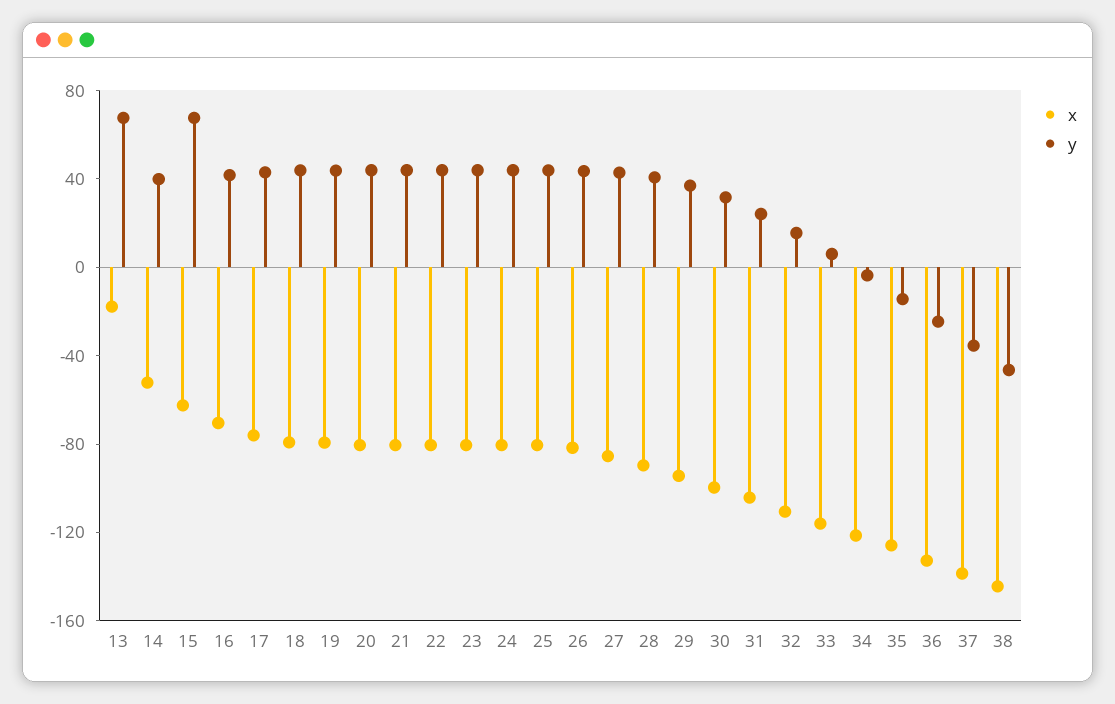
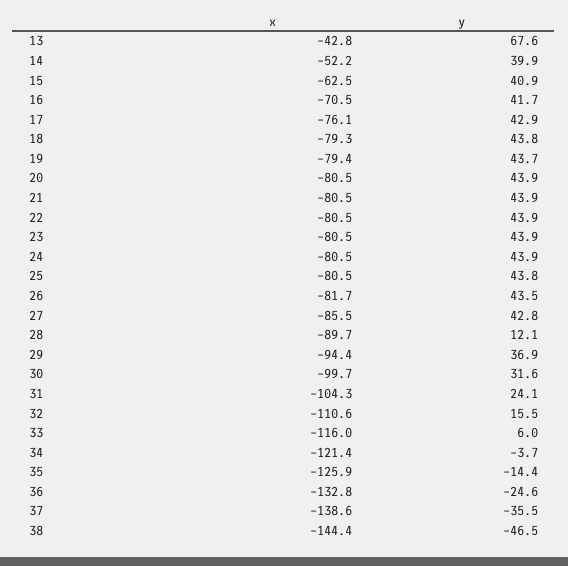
x, 13: -20 -> -42.8
y, 15: 70 -> 40.9
y, 28: 40 -> 12.1

